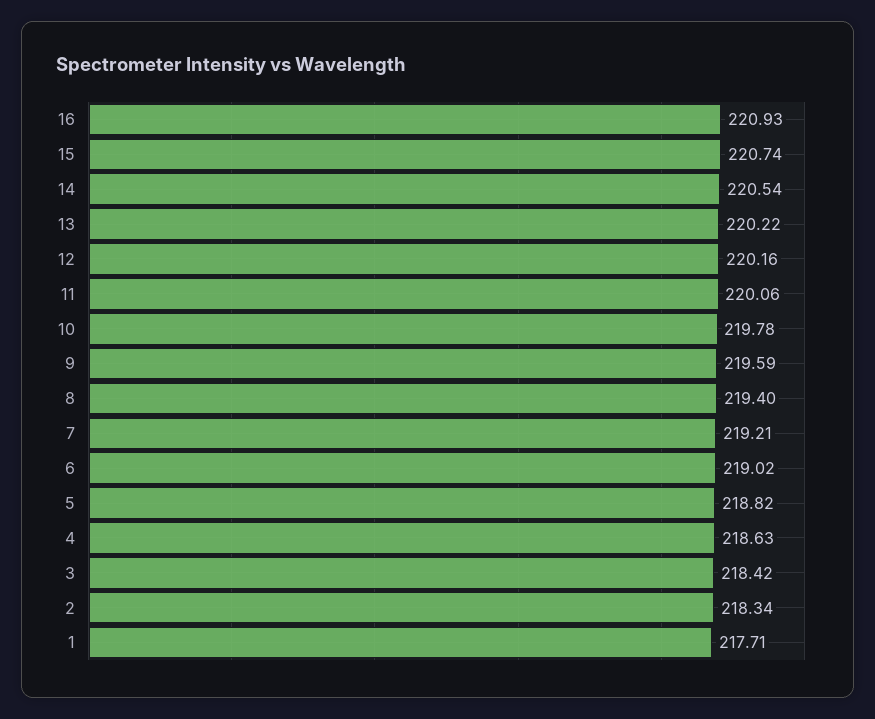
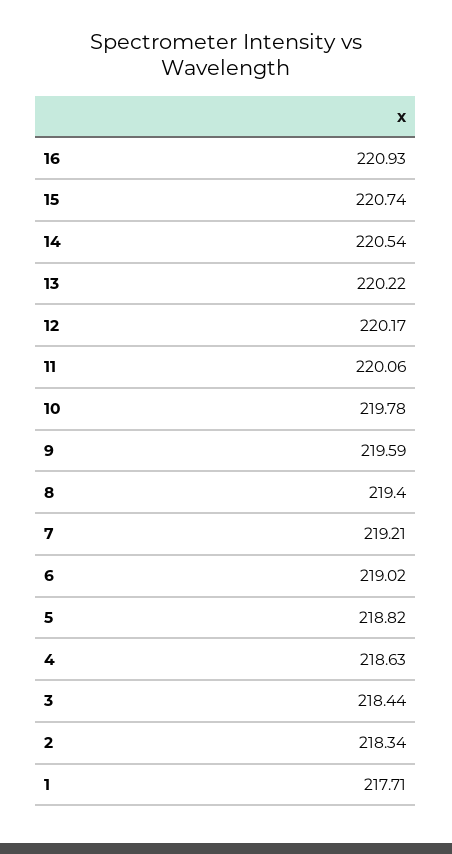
12: 220.16 -> 220.17
3: 218.42 -> 218.44

